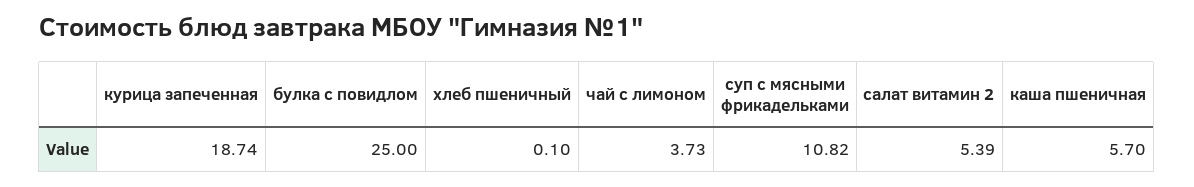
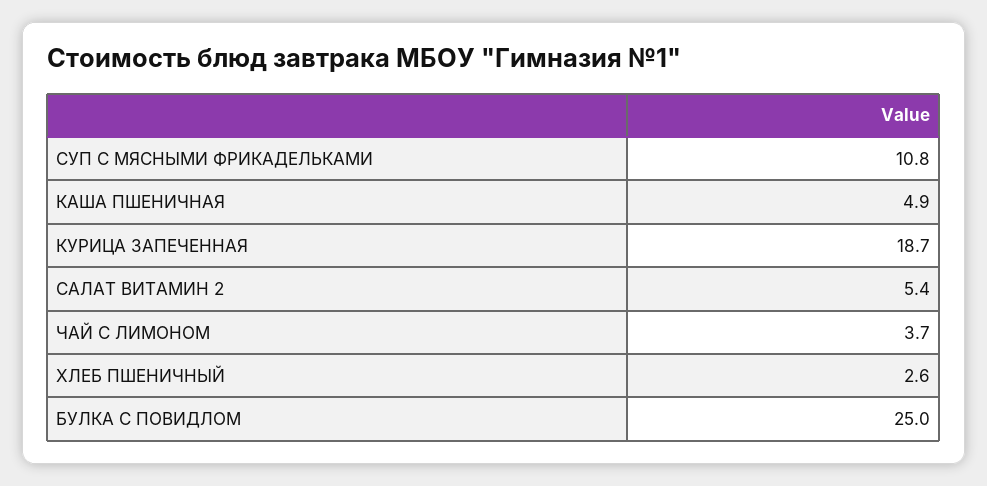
хлеб пшеничный: 0.1 -> 2.6
каша пшеничная: 5.7 -> 4.9

